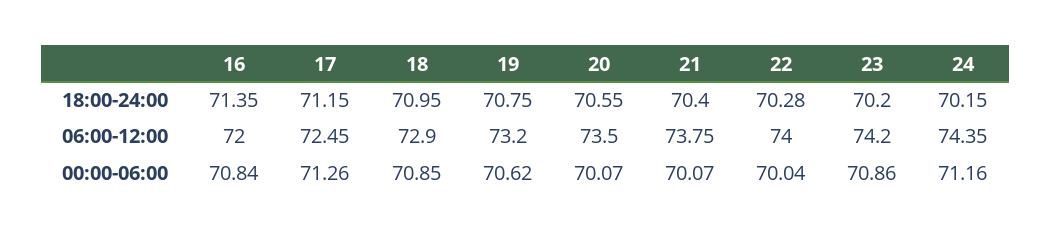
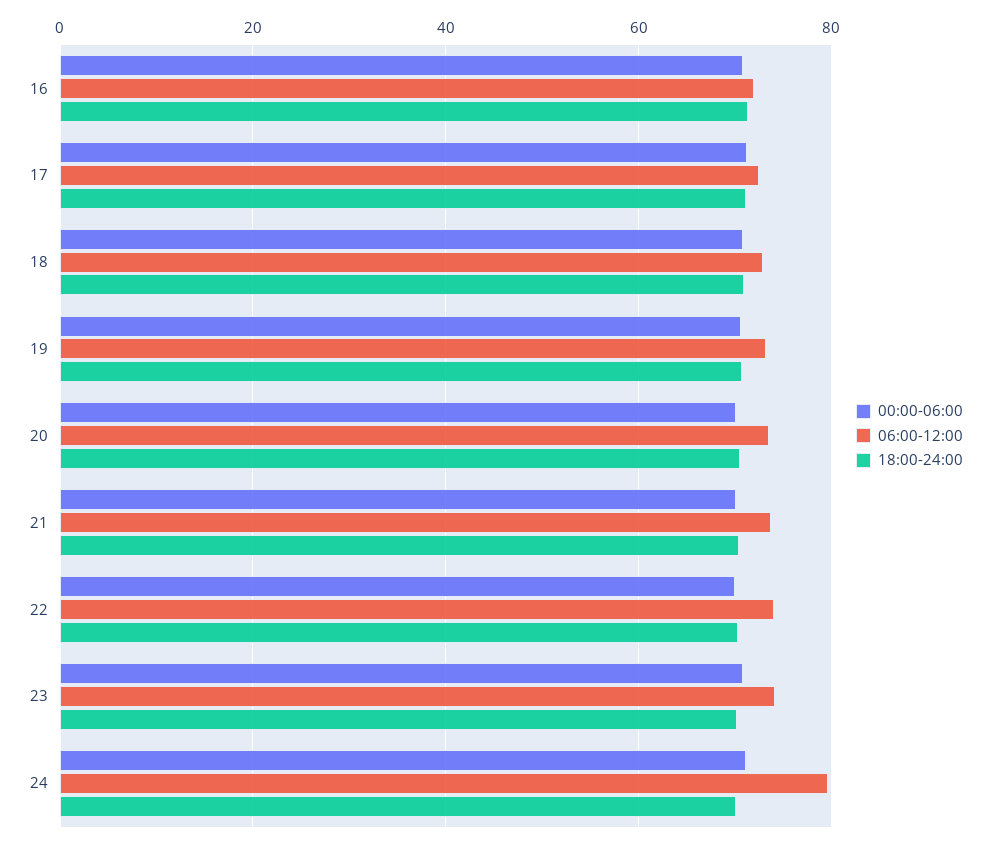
06:00-12:00, 24: 74.35 -> 80

